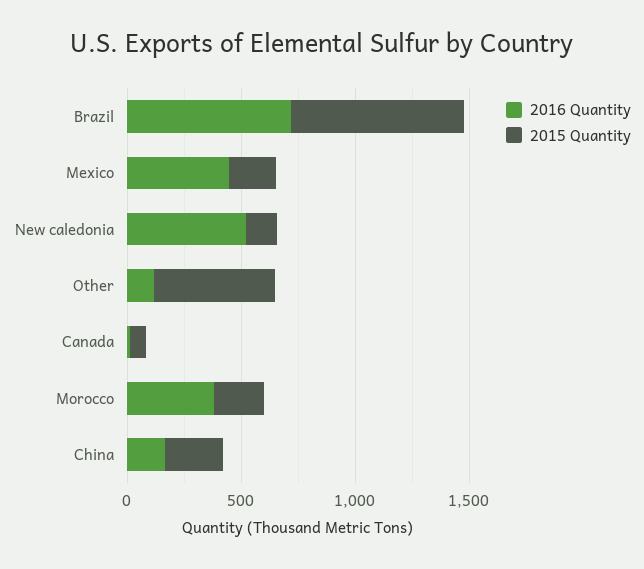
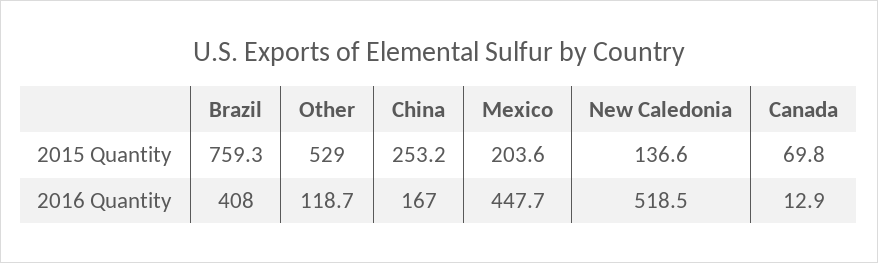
2016 Quantity, Brazil: 700 -> 408
2016 Quantity, Morocco: 400 -> none
2015 Quantity, Morocco: 200 -> none

